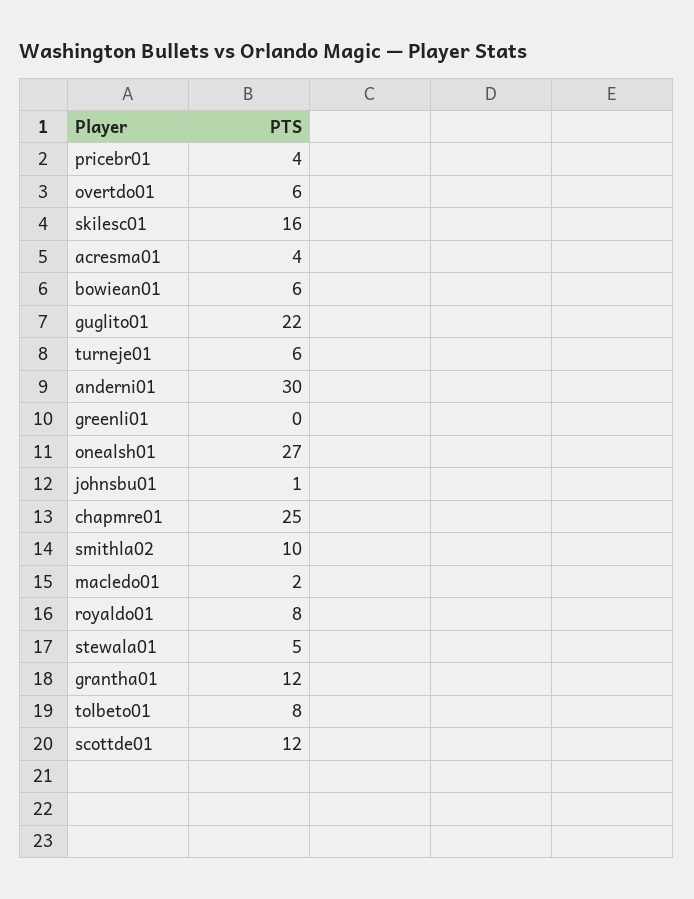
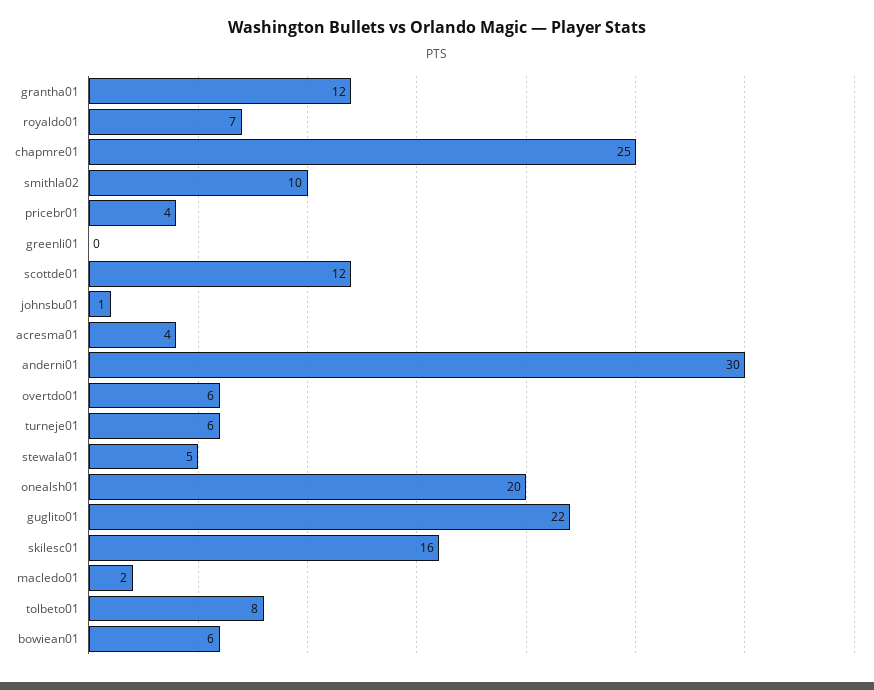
onealsh01: 27 -> 20
royaldo01: 8 -> 7

